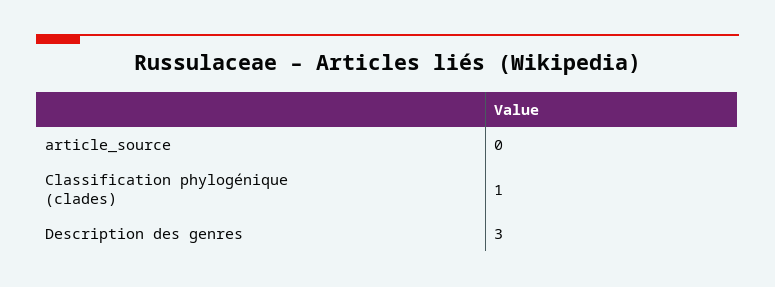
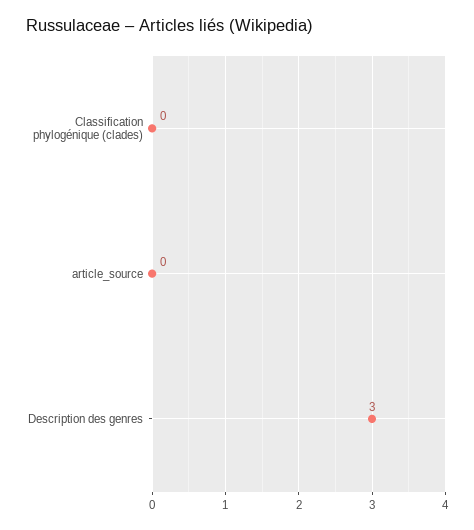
Classification phylogénique (clades): 1 -> 0

